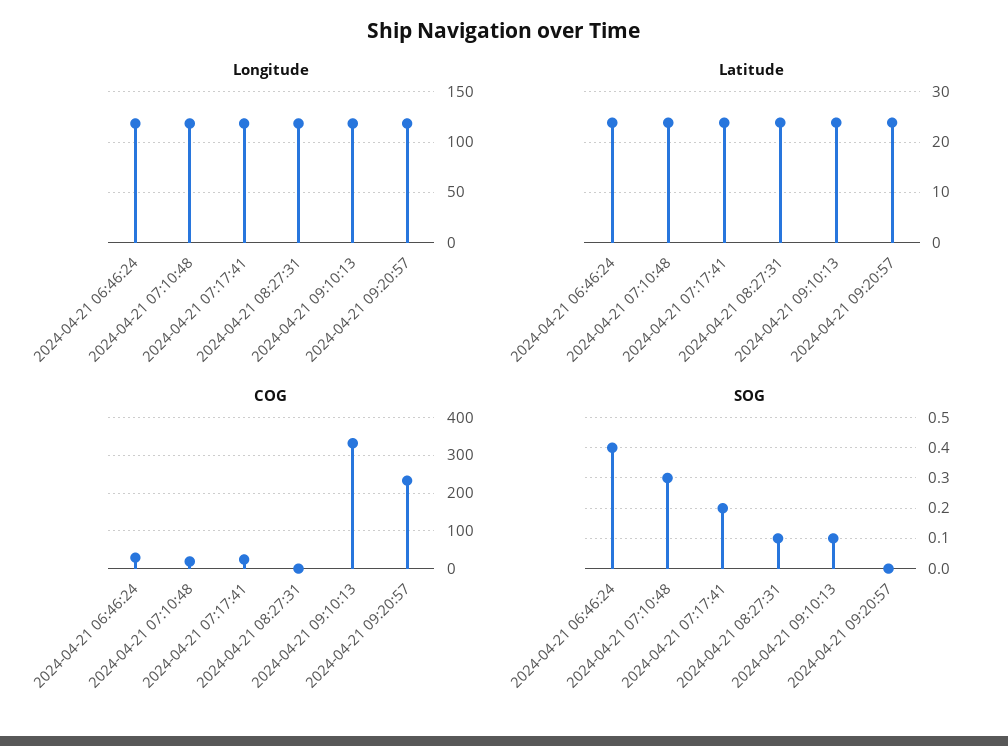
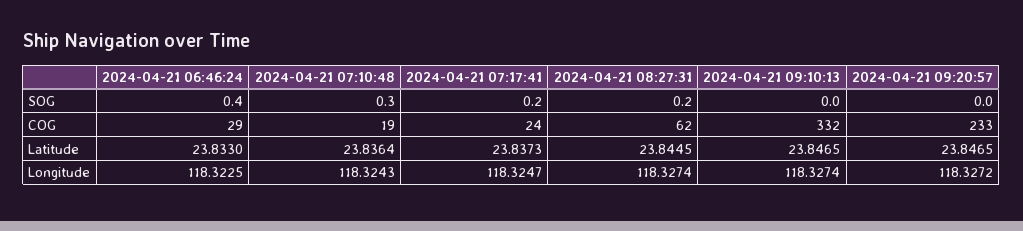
COG, 2024-04-21 08:27:31: 0 -> 62
SOG, 2024-04-21 08:27:31: 0.1 -> 0.2
SOG, 2024-04-21 09:10:13: 0.1 -> 0

